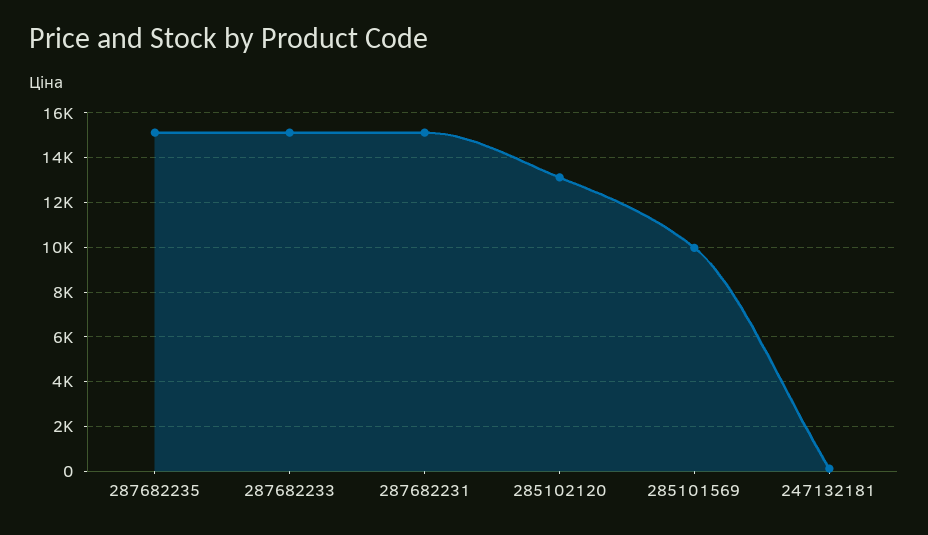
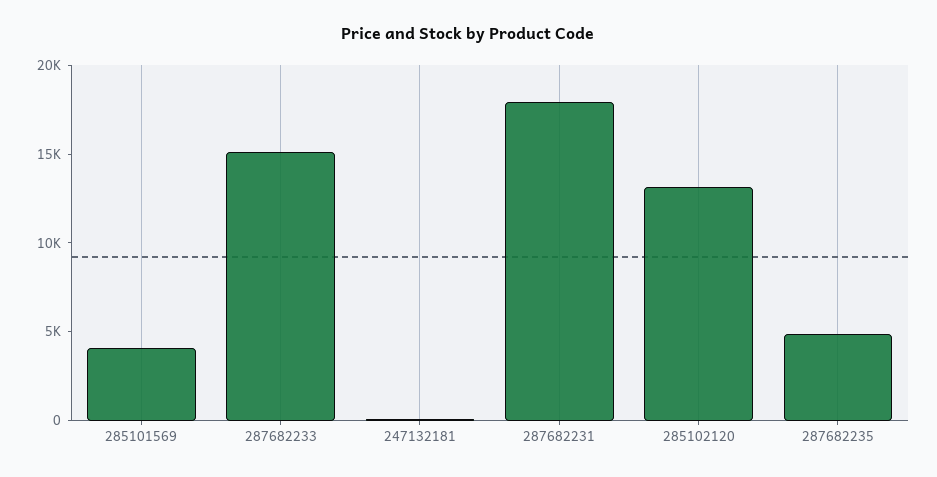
287682235: 15000 -> 5000
287682231: 15000 -> 18000
285101569: 10000 -> 4000

